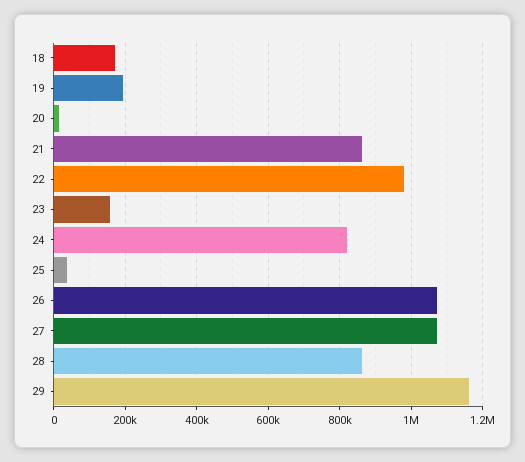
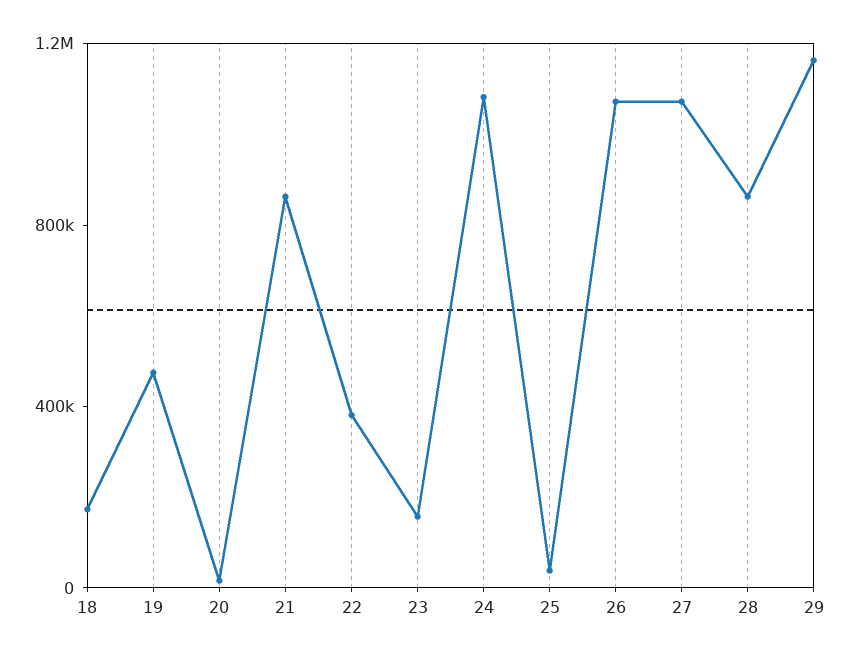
19: 200000 -> 500000
22: 980000 -> 400000
24: 820000 -> 1100000

